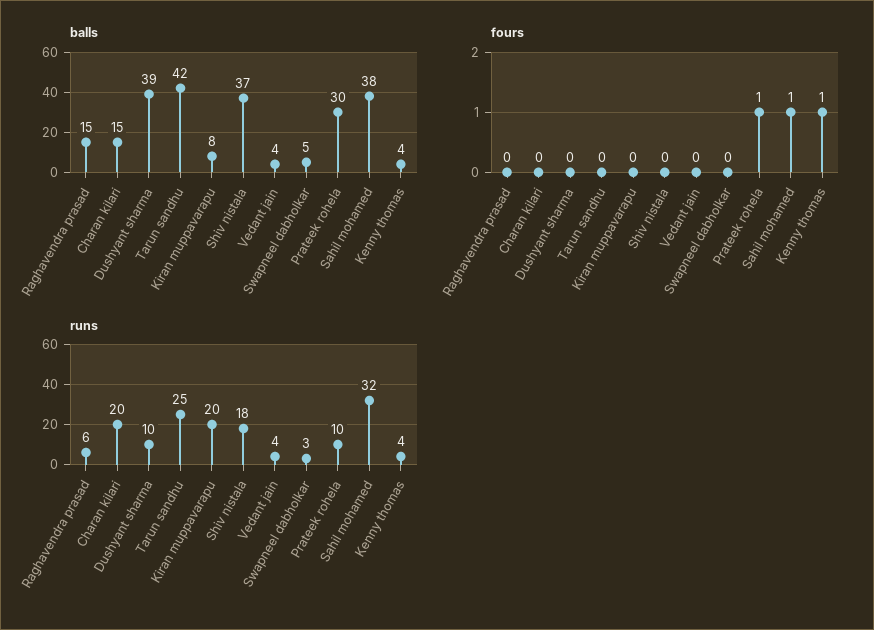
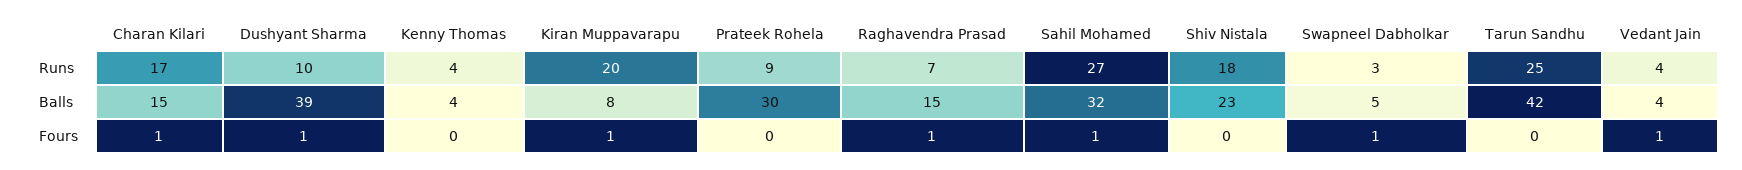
balls, Shiv nistala: 37 -> 23
balls, Sahil mohamed: 38 -> 32
fours, Raghavendra prasad: 0 -> 1
fours, Charan kilari: 0 -> 1
fours, Dushyant sharma: 0 -> 1
fours, Kiran muppavarapu: 0 -> 1
fours, Vedant jain: 0 -> 1
fours, Swapneel dabholkar: 0 -> 1
fours, Prateek rohela: 1 -> 0
fours, Kenny thomas: 1 -> 0
runs, Raghavendra prasad: 6 -> 7
runs, Charan kilari: 20 -> 17
runs, Prateek rohela: 10 -> 9
runs, Sahil mohamed: 32 -> 27

